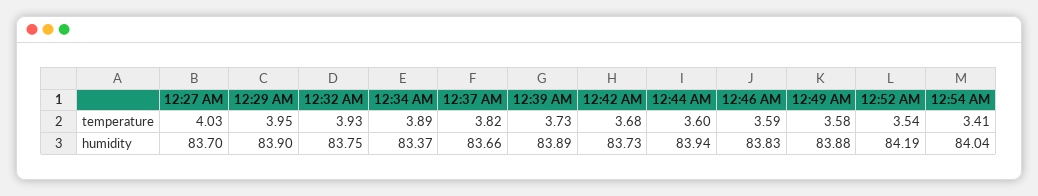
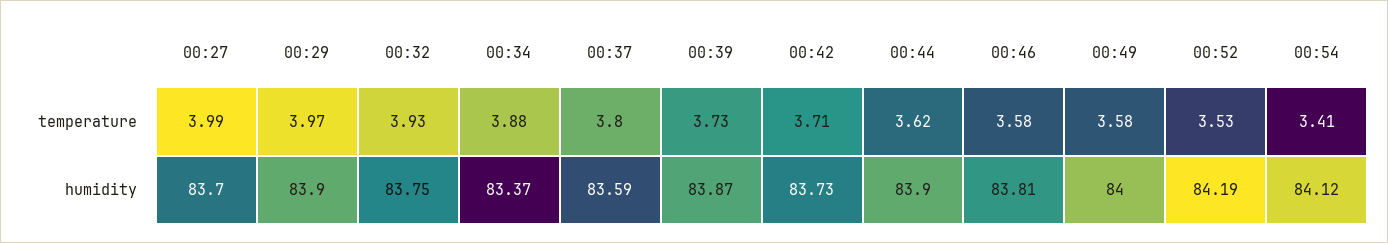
12:27 AM, temperature: 4.03 -> 3.99
12:29 AM, temperature: 3.95 -> 3.97
12:34 AM, temperature: 3.89 -> 3.88
12:37 AM, temperature: 3.82 -> 3.8
12:42 AM, temperature: 3.68 -> 3.71
12:44 AM, temperature: 3.6 -> 3.62
12:46 AM, temperature: 3.59 -> 3.58
12:52 AM, temperature: 3.54 -> 3.53
12:37 AM, humidity: 83.66 -> 83.59
12:39 AM, humidity: 83.89 -> 83.87
12:44 AM, humidity: 83.94 -> 83.9
12:46 AM, humidity: 83.83 -> 83.81
12:49 AM, humidity: 83.88 -> 84
12:54 AM, humidity: 84.04 -> 84.12

